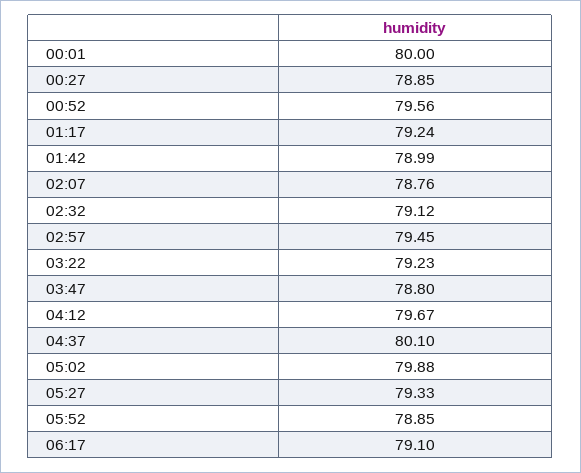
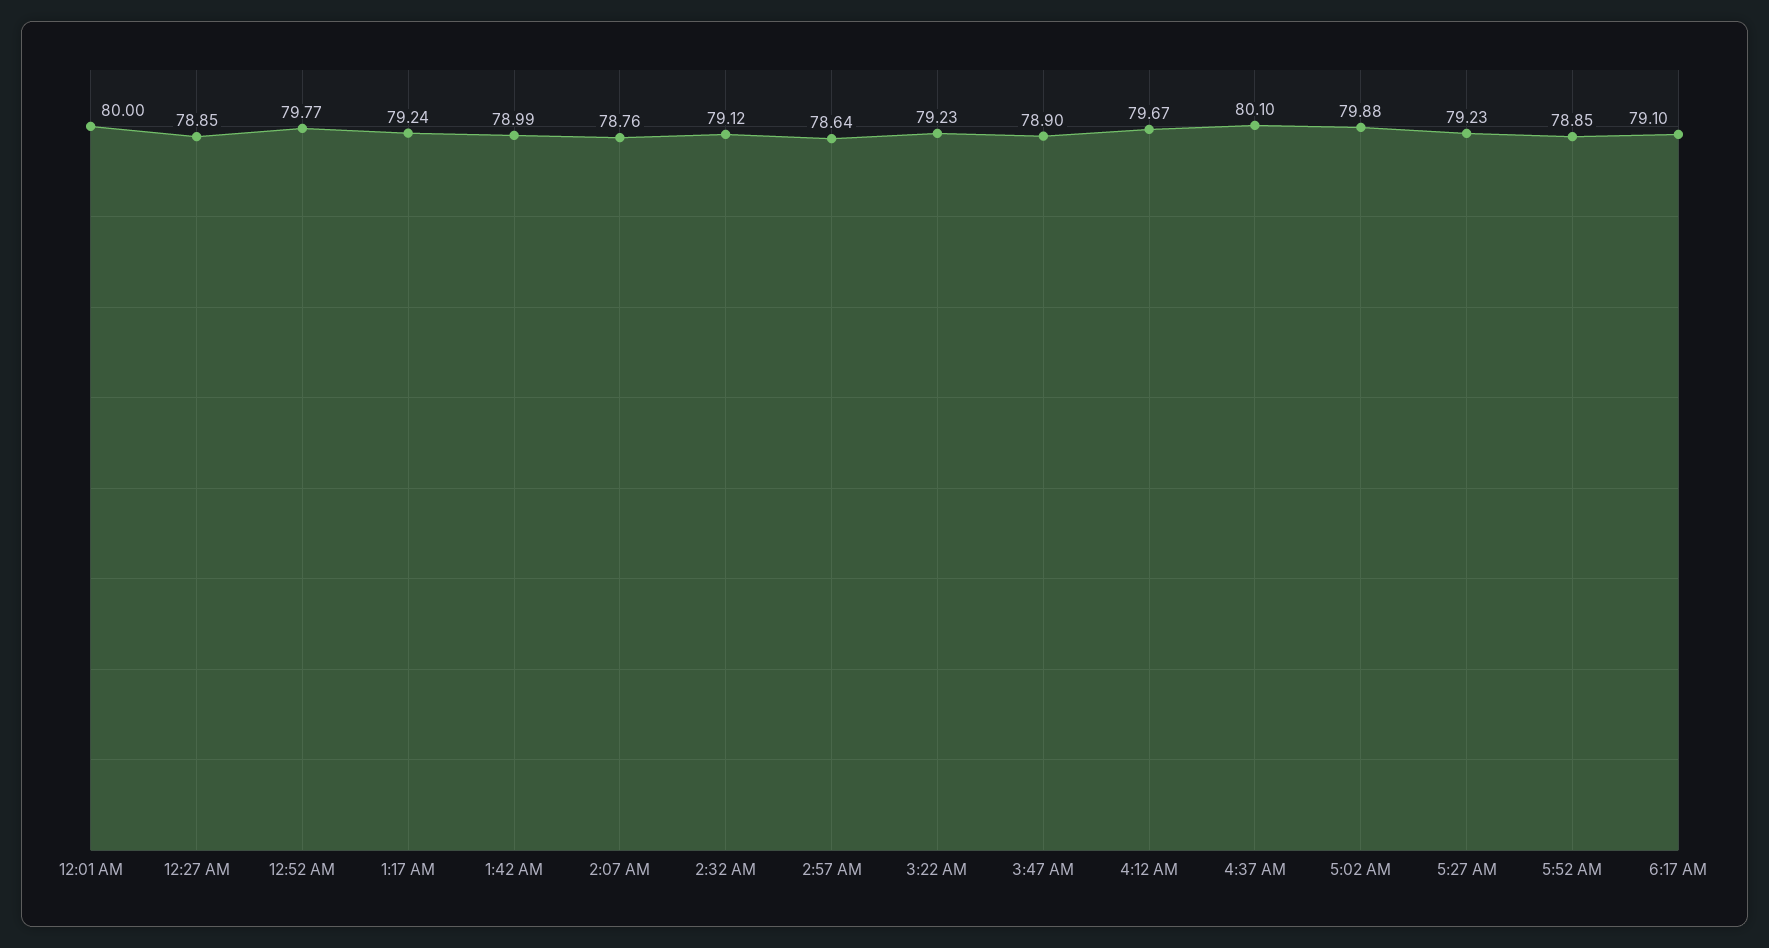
00:52: 79.56 -> 79.77
02:57: 79.45 -> 78.64
03:47: 78.8 -> 78.9
05:27: 79.33 -> 79.23

